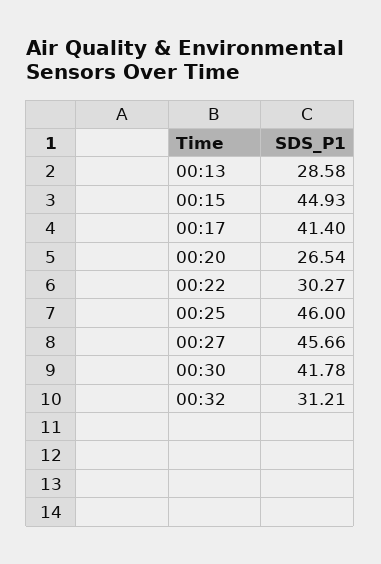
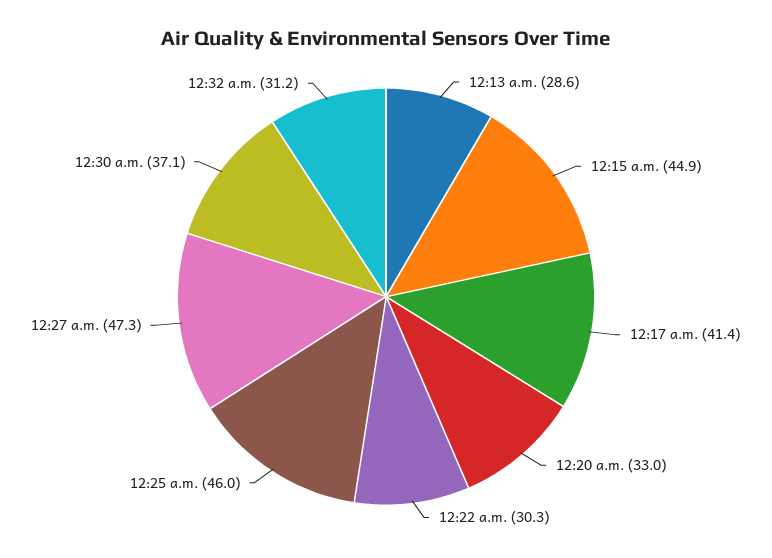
00:20: 26.54 -> 33
00:27: 45.66 -> 47.3
00:30: 41.78 -> 37.1

